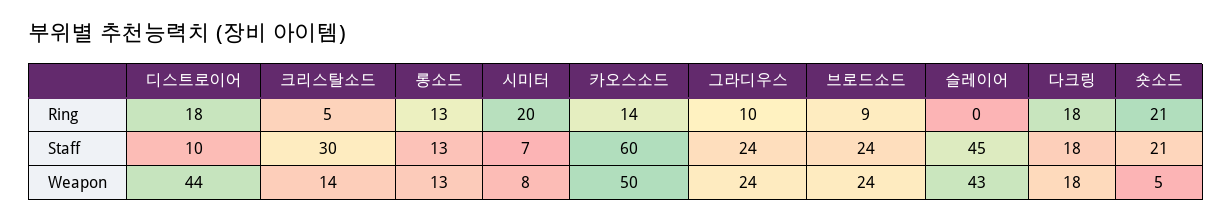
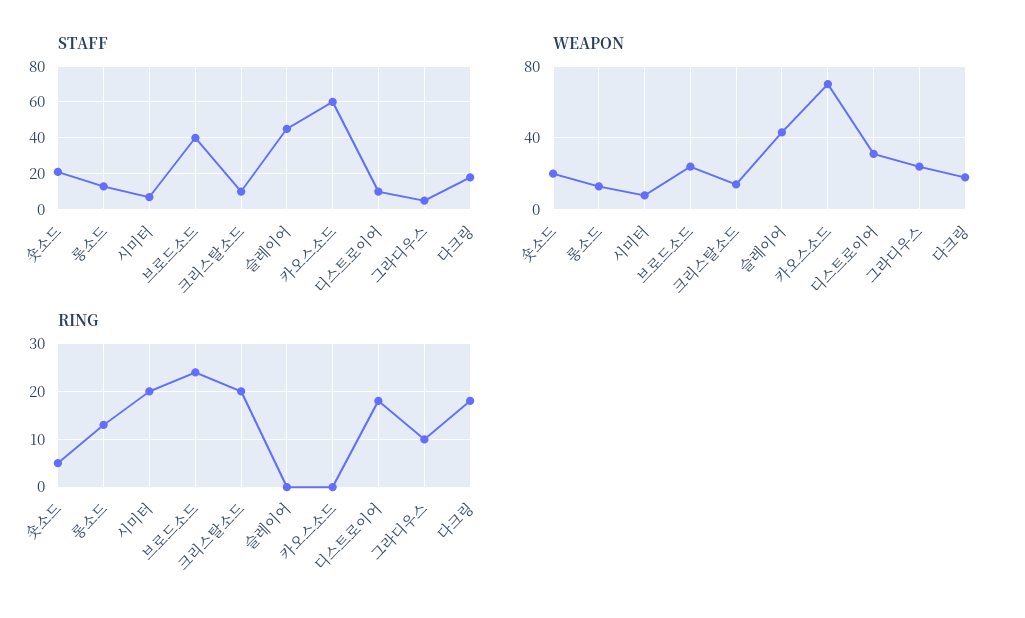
Ring, 크리스탈소드: 5 -> 20
Ring, 카오스소드: 14 -> 0
Ring, 브로드소드: 9 -> 25
Ring, 숏소드: 21 -> 5
Staff, 크리스탈소드: 30 -> 10
Staff, 그라디우스: 24 -> 5
Staff, 브로드소드: 24 -> 40
Weapon, 디스트로이어: 44 -> 30
Weapon, 카오스소드: 50 -> 70
Weapon, 숏소드: 5 -> 20

